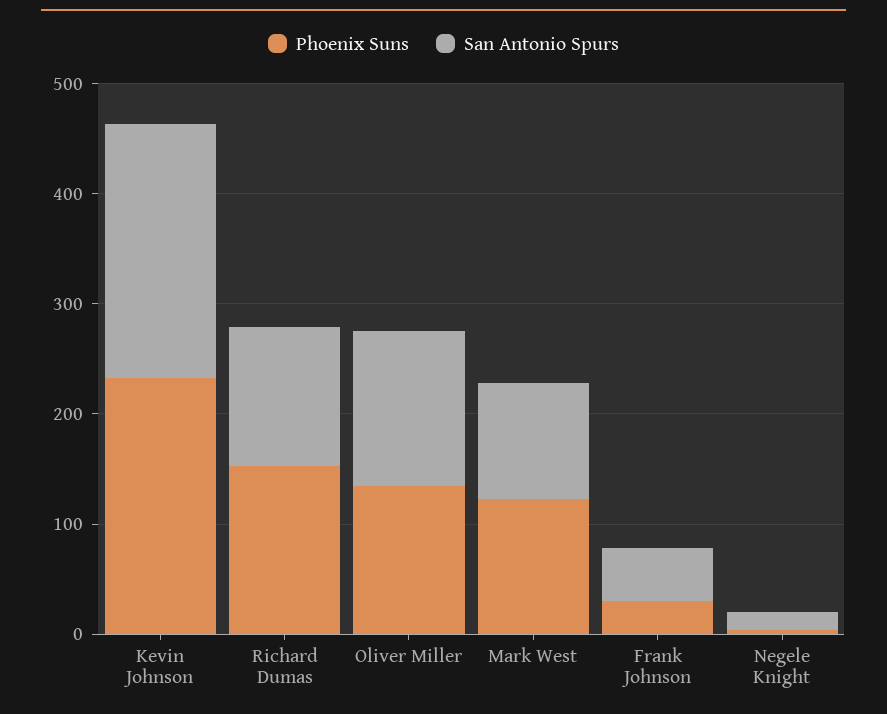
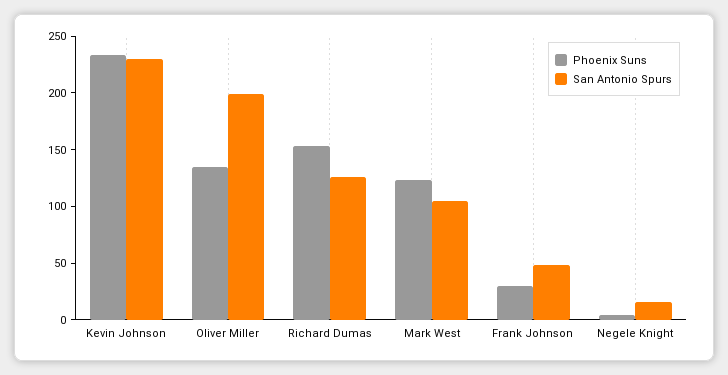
San Antonio Spurs, Oliver Miller: 140 -> 200

